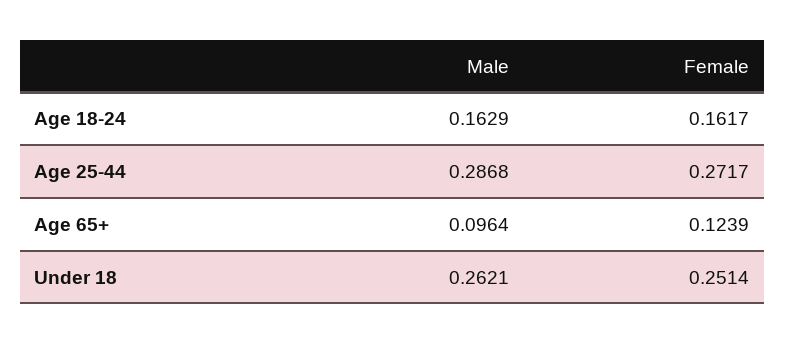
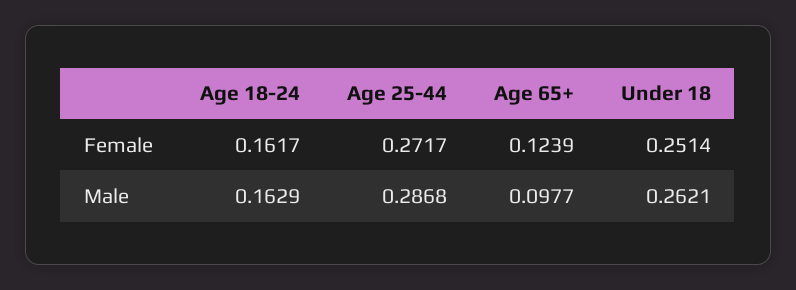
Male, Age 65+: 0.0964 -> 0.0977

